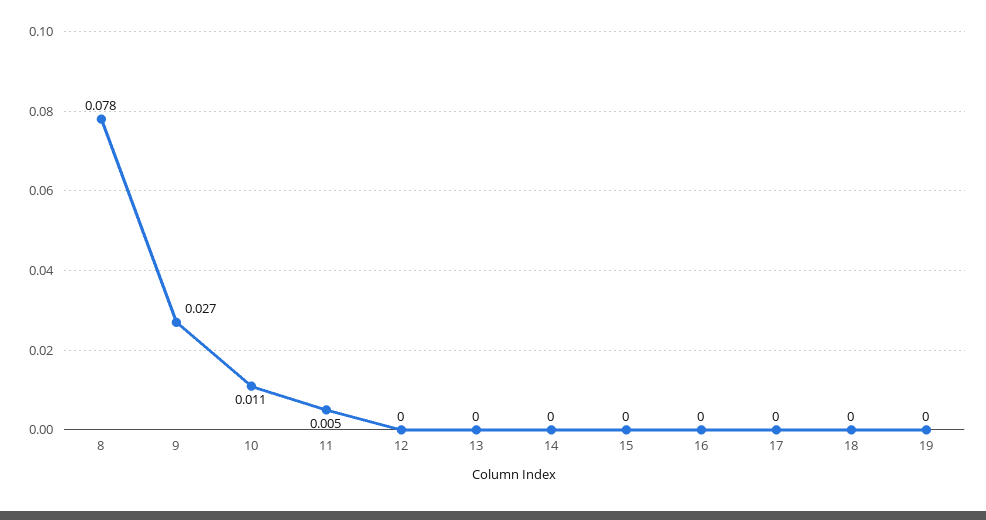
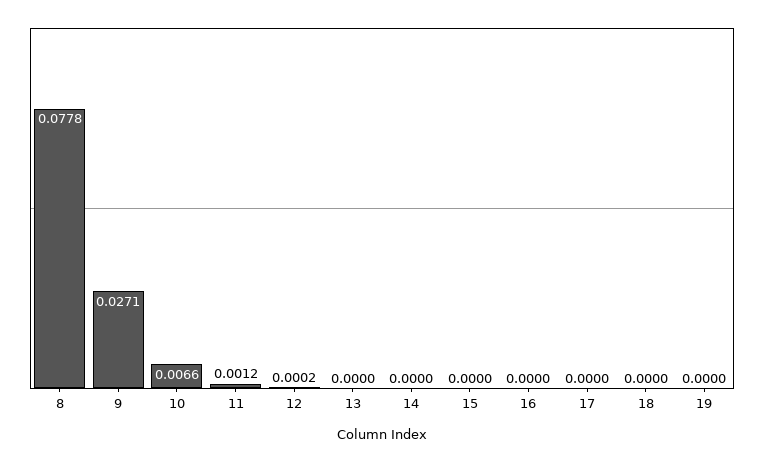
10: 0.011 -> 0.0066
11: 0.005 -> 0.0012

